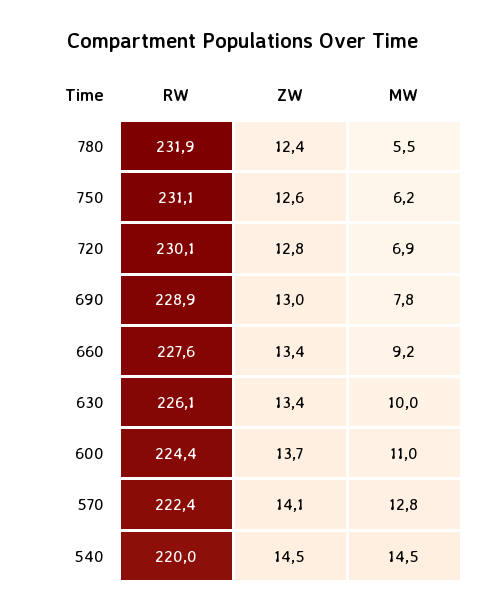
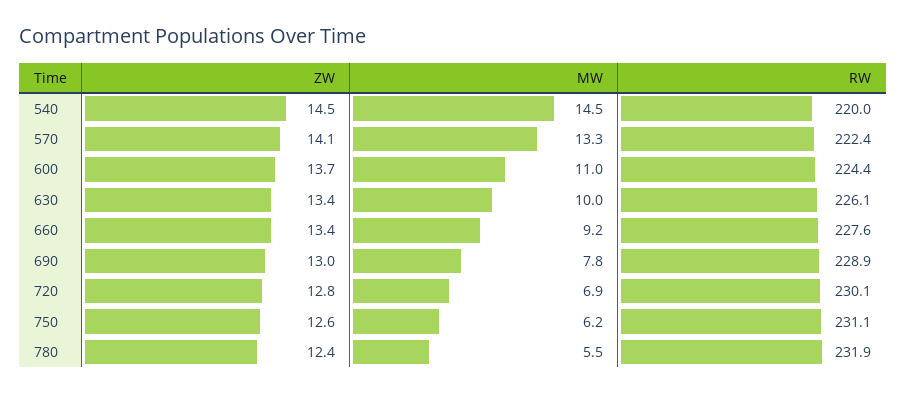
MW, 570: 12.8 -> 13.3

